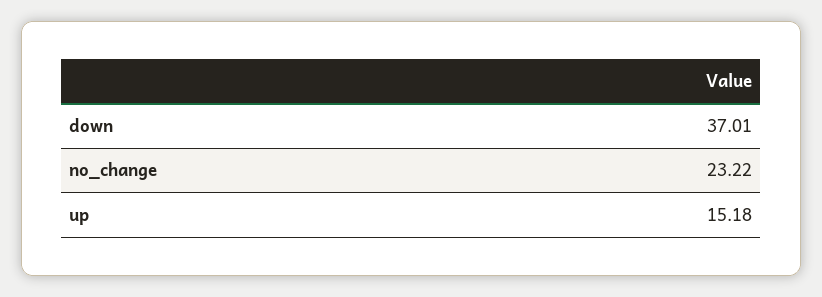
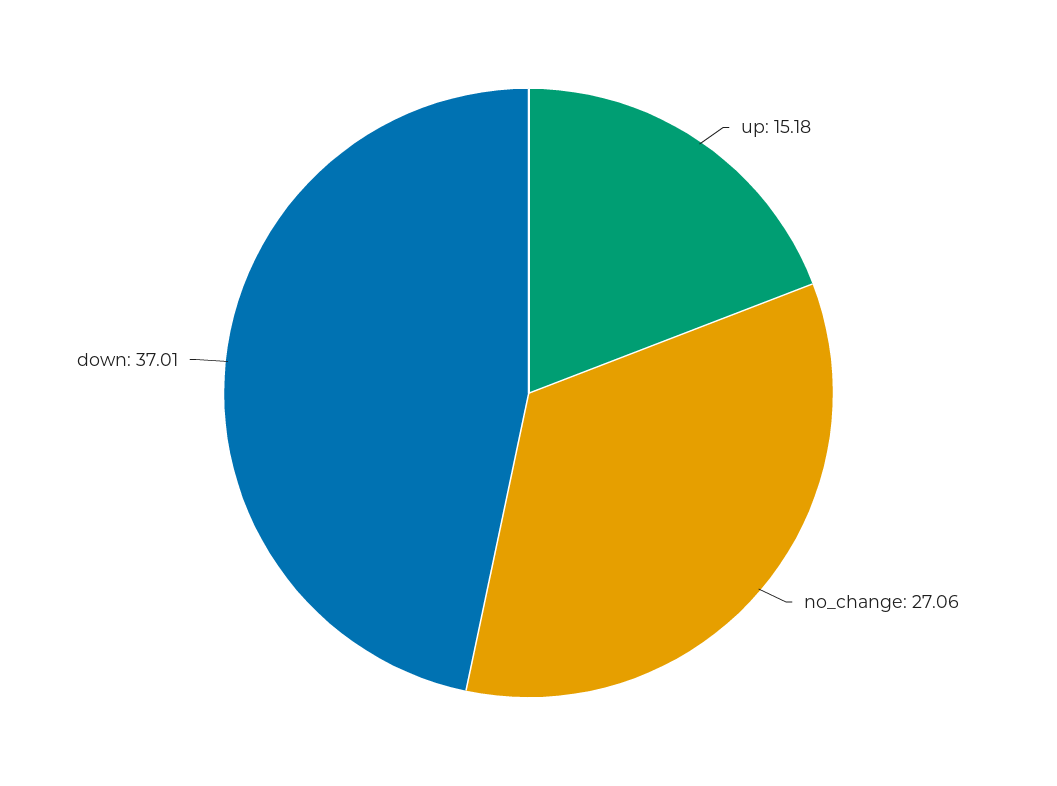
no_change: 23.22 -> 27.06

